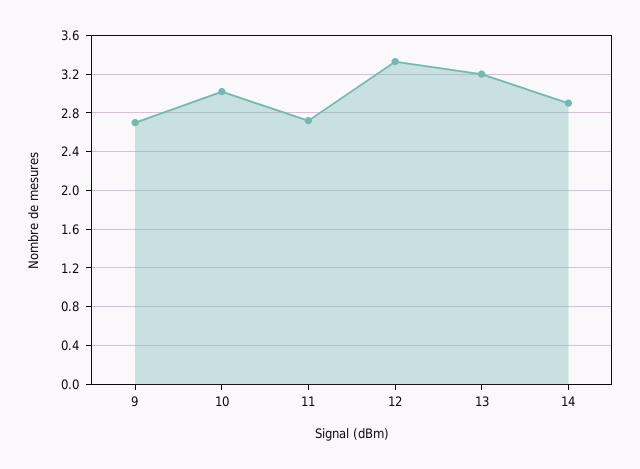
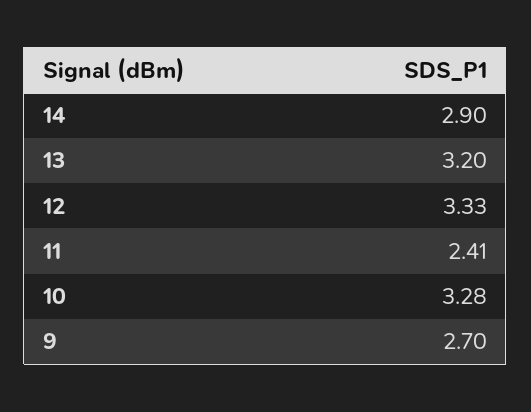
10: 3 -> 3.28
11: 2.7 -> 2.41

